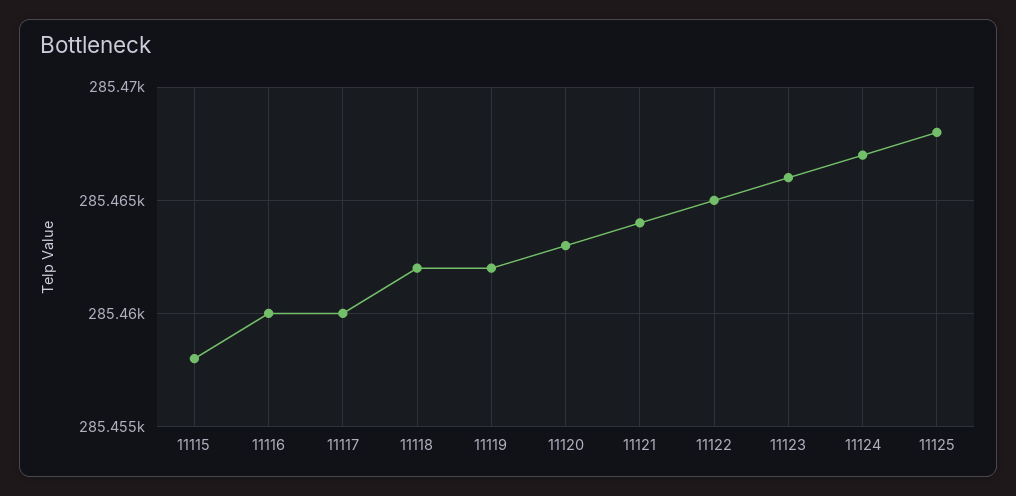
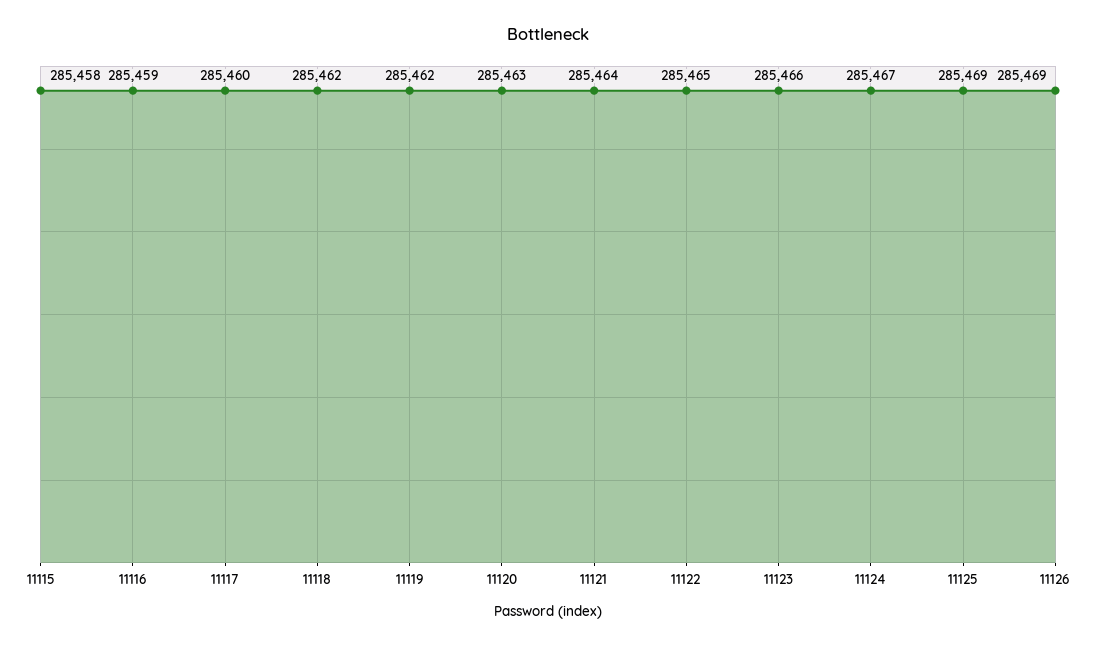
11116: 285460 -> 285459
11125: 285468 -> 285469
11126: none -> 285469

